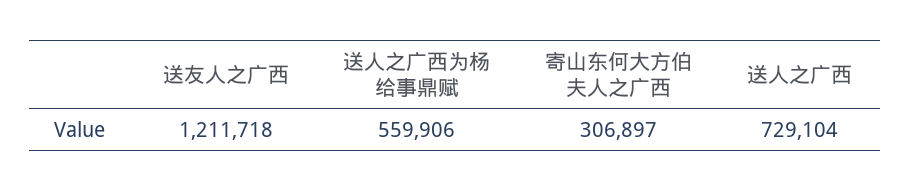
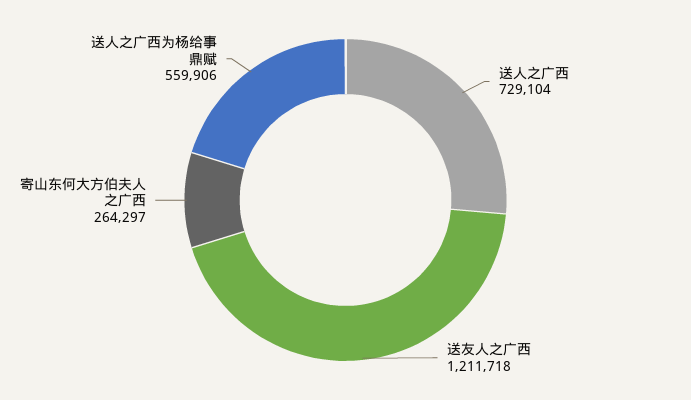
寄山东何大方伯夫人之广西: 306897 -> 264297

